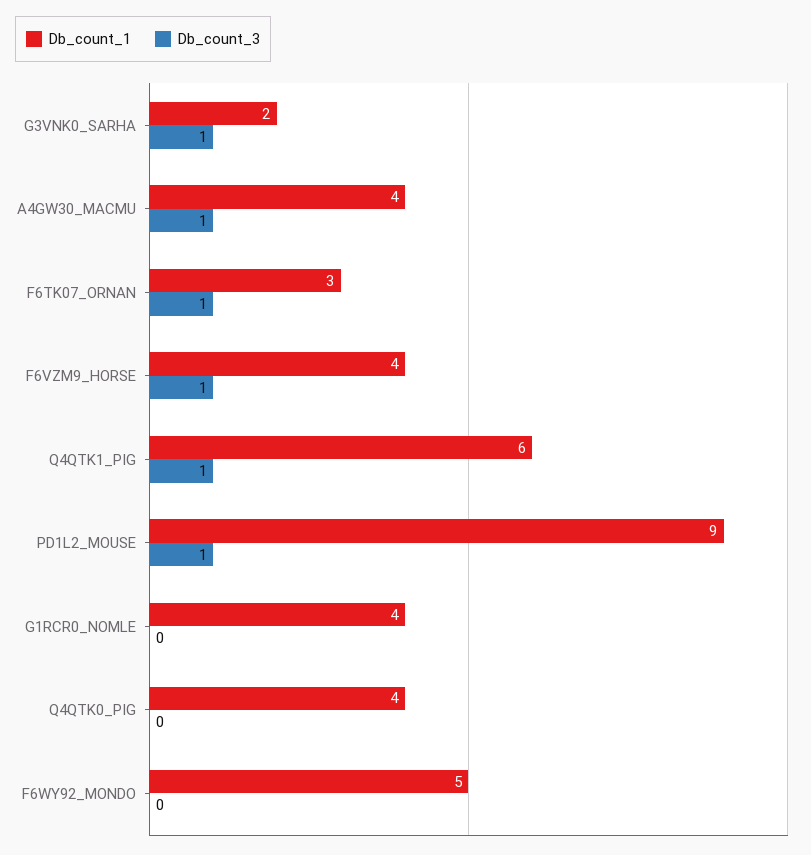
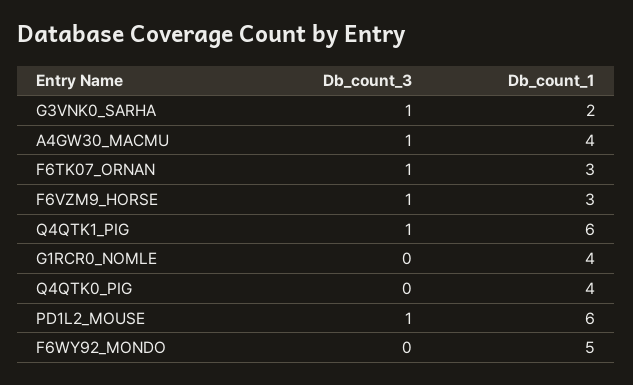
Db_count_1, F6VZM9_HORSE: 4 -> 3
Db_count_1, PD1L2_MOUSE: 9 -> 6

